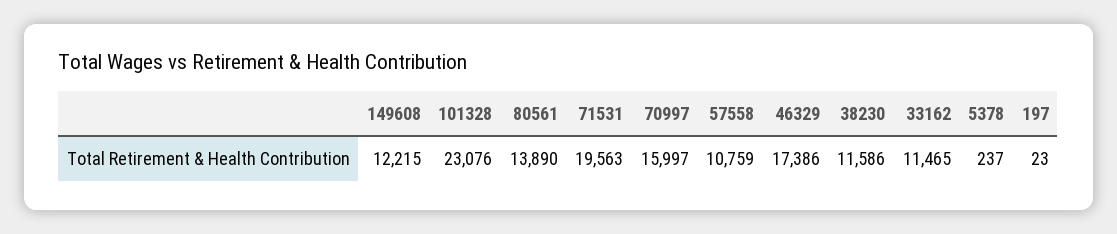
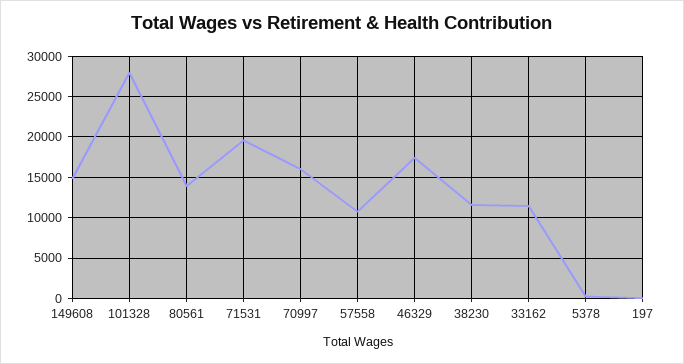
149608: 12215 -> 15000
101328: 23076 -> 28000

